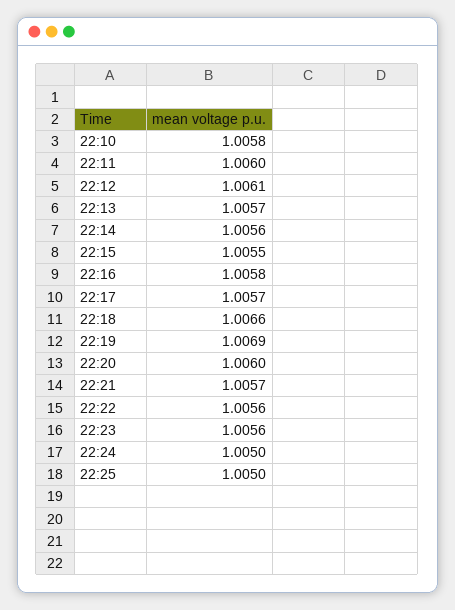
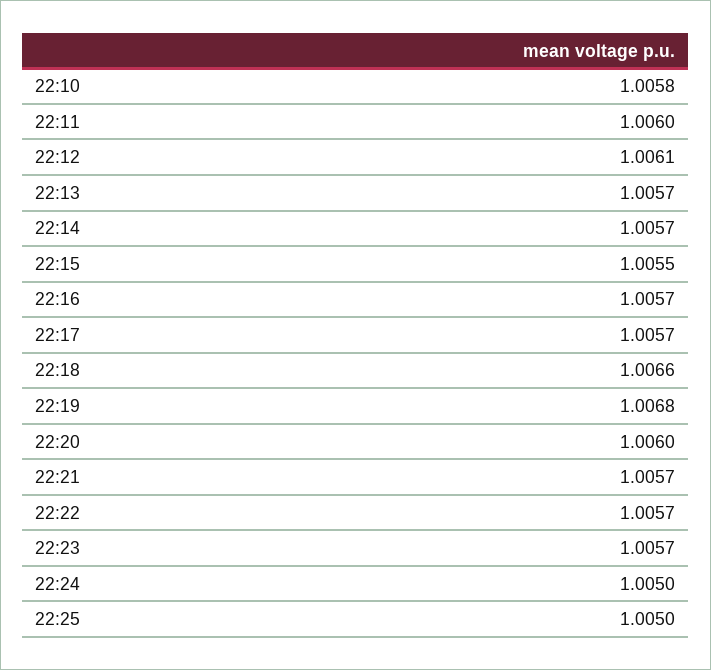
22:14: 1.0056 -> 1.0057
22:16: 1.0058 -> 1.0057
22:19: 1.0069 -> 1.0068
22:22: 1.0056 -> 1.0057
22:23: 1.0056 -> 1.0057

